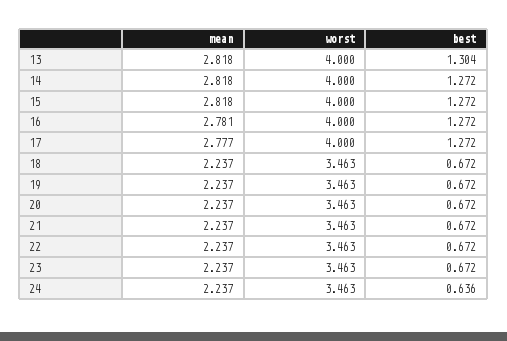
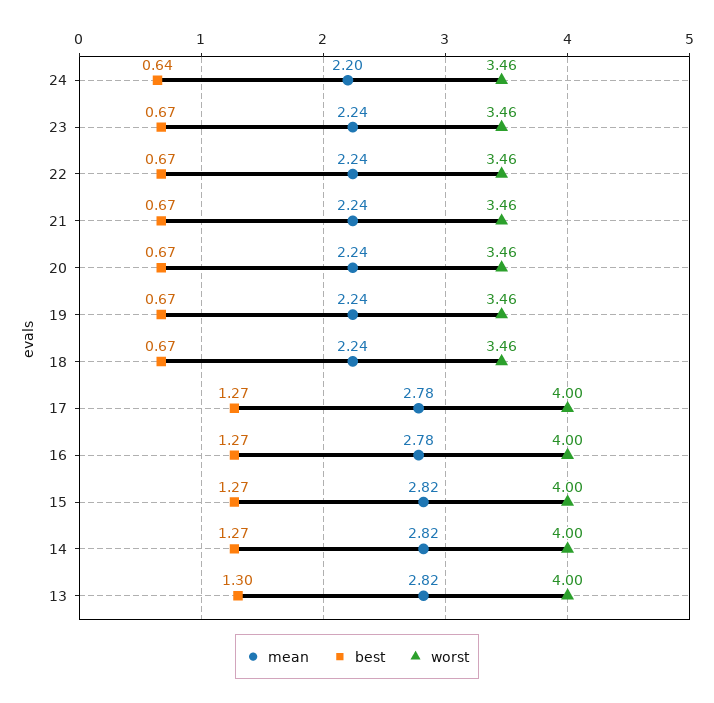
mean, 24: 2.237 -> 2.2

